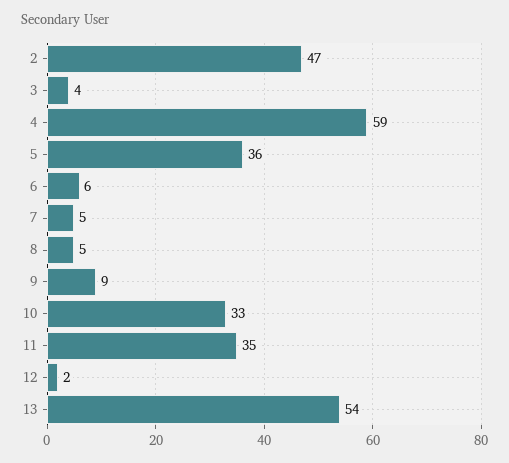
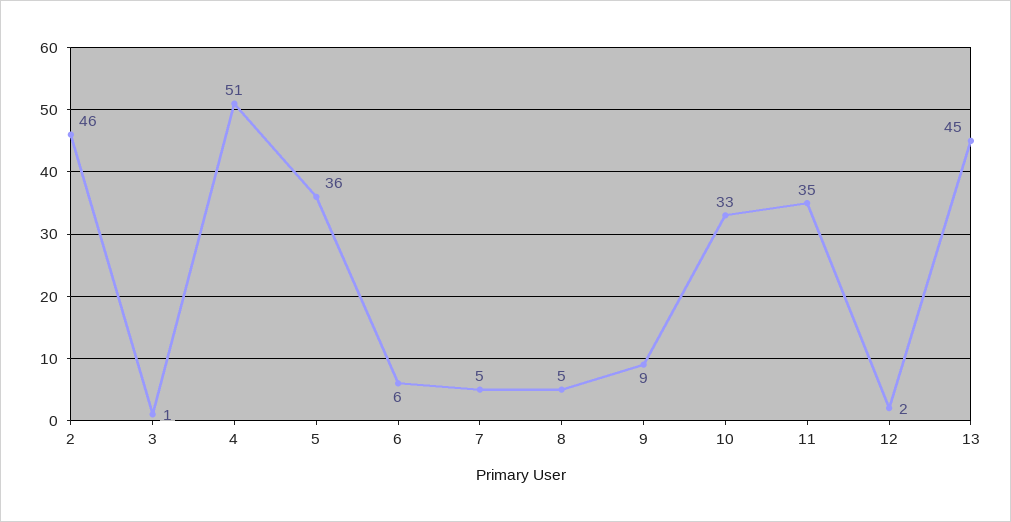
2: 47 -> 46
3: 4 -> 1
4: 59 -> 51
13: 54 -> 45

